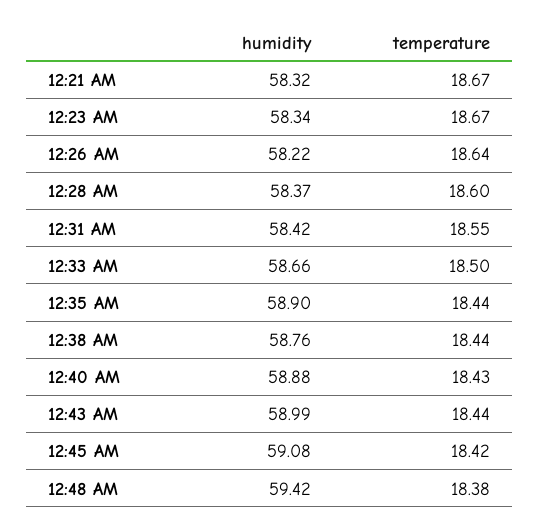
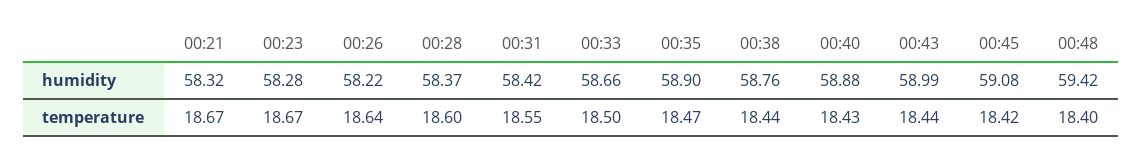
humidity, 12:23 AM: 58.34 -> 58.28
temperature, 12:35 AM: 18.44 -> 18.47
temperature, 12:48 AM: 18.38 -> 18.4

